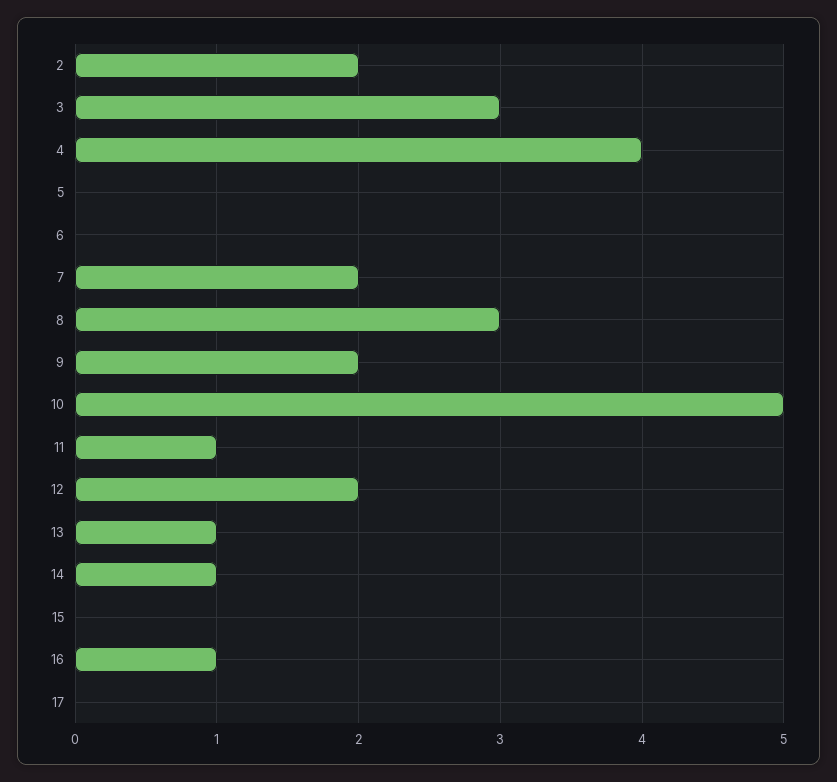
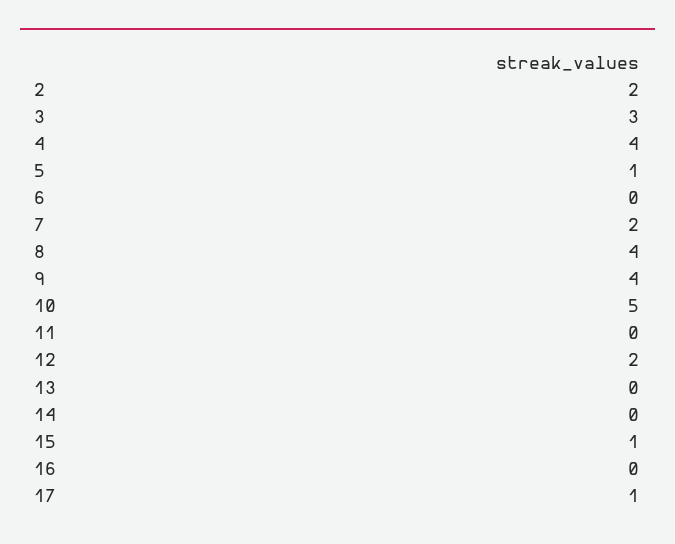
5: 0 -> 1
8: 3 -> 4
9: 2 -> 4
11: 1 -> 0
13: 1 -> 0
14: 1 -> 0
15: 0 -> 1
16: 1 -> 0
17: 0 -> 1

